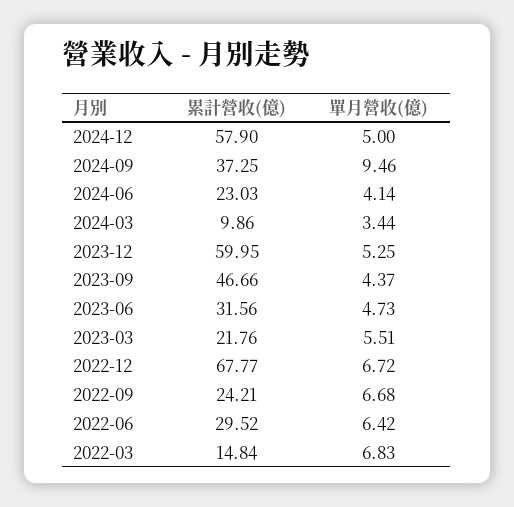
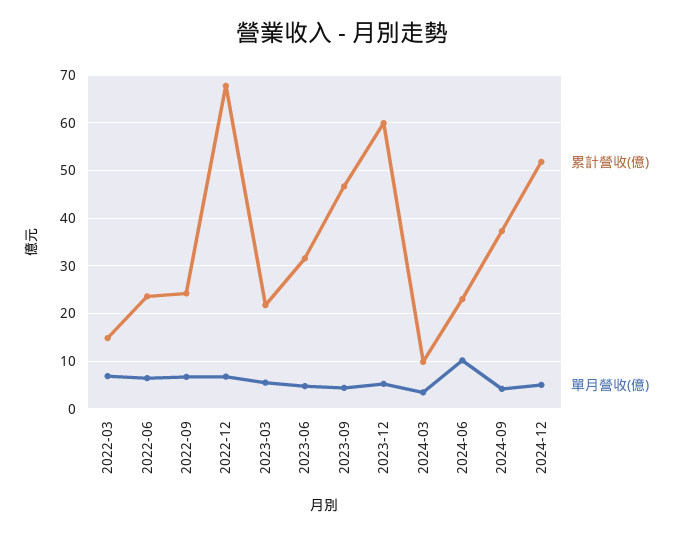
累計營收(億), 2024-12: 57.9 -> 52
單月營收(億), 2024-09: 9.46 -> 4
單月營收(億), 2024-06: 4.14 -> 10
累計營收(億), 2022-06: 29.52 -> 24

